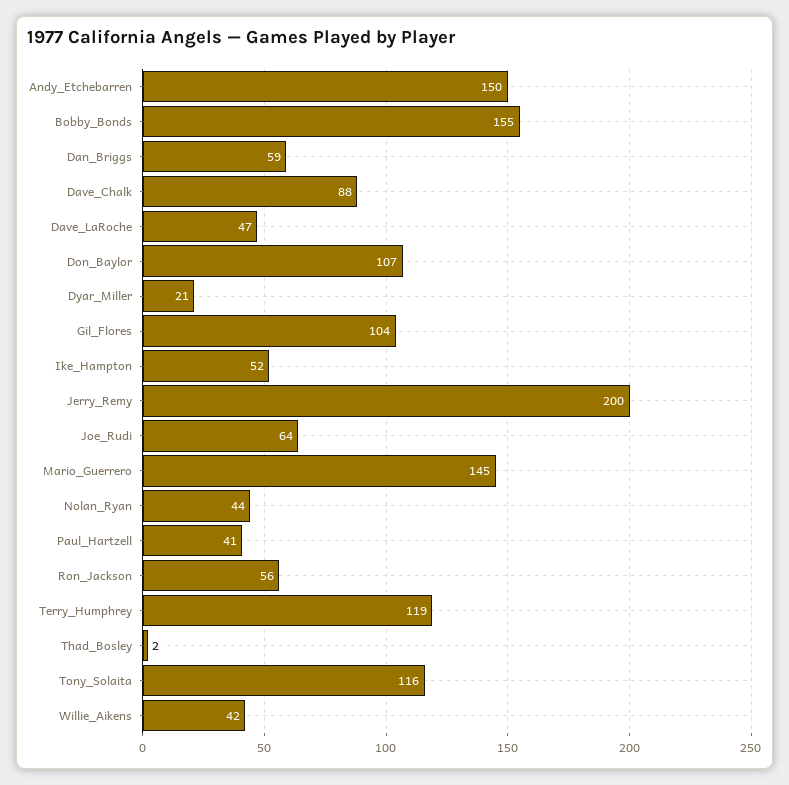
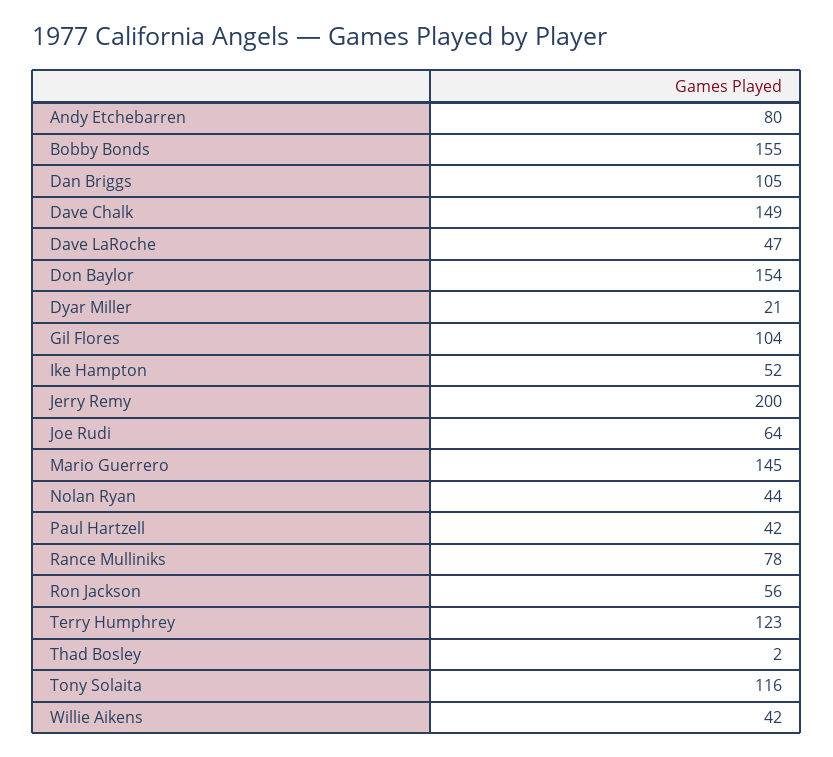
Andy_Etchebarren: 150 -> 80
Dan_Briggs: 59 -> 105
Dave_Chalk: 88 -> 149
Don_Baylor: 107 -> 154
Paul_Hartzell: 41 -> 42
Terry_Humphrey: 119 -> 123
Rance Mulliniks: none -> 78

